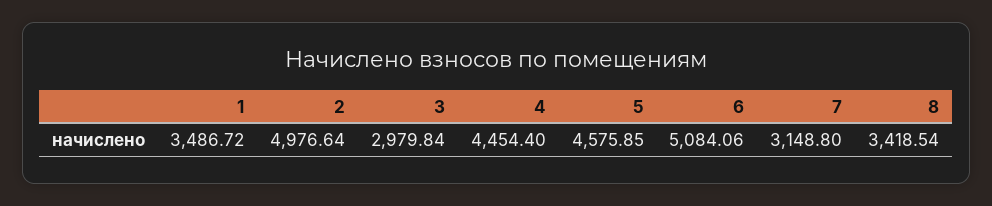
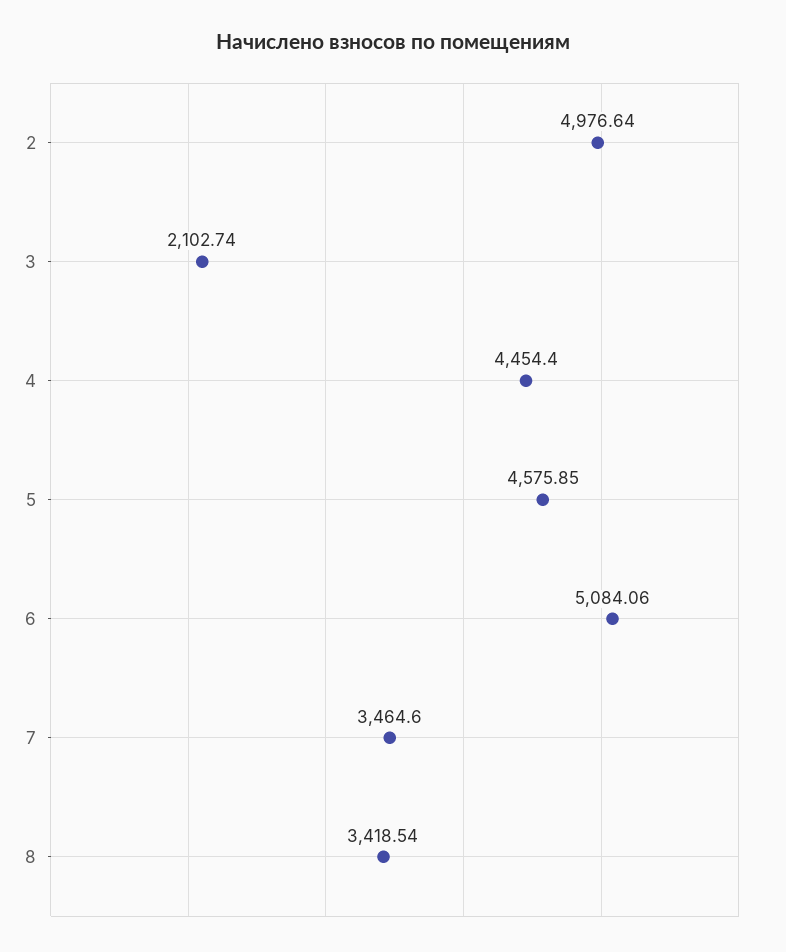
1: 3486.72 -> none
3: 2979.84 -> 2102.74
7: 3148.8 -> 3464.6

